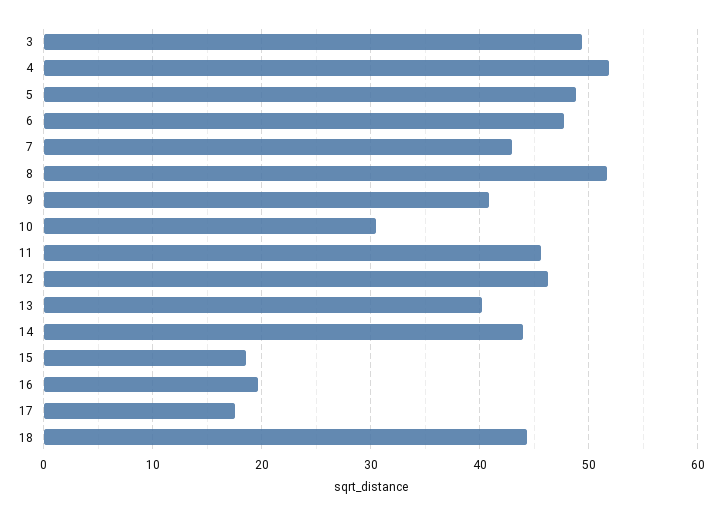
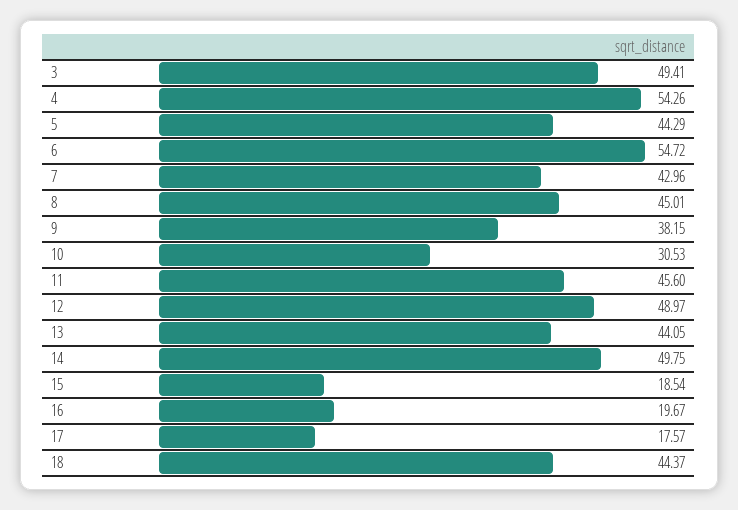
4: 52 -> 54.26
5: 49 -> 44.29
6: 48 -> 54.72
8: 52 -> 45.01
9: 41 -> 38.15
12: 46 -> 48.97
13: 40 -> 44.05
14: 44 -> 49.75

